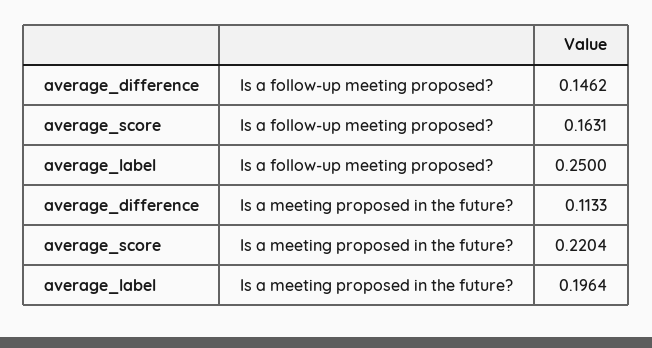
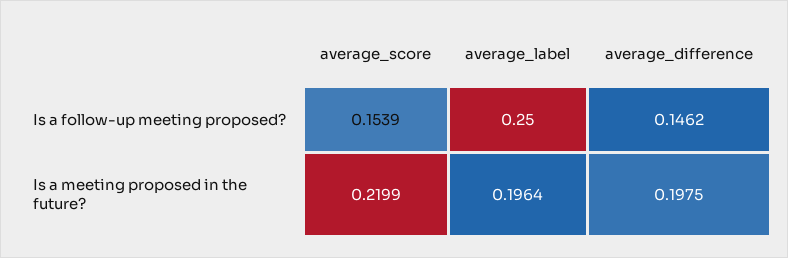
average_score, Is a follow-up meeting proposed?: 0.1631 -> 0.1539
average_difference, Is a meeting proposed in the future?: 0.1133 -> 0.1975
average_score, Is a meeting proposed in the future?: 0.2204 -> 0.2199

